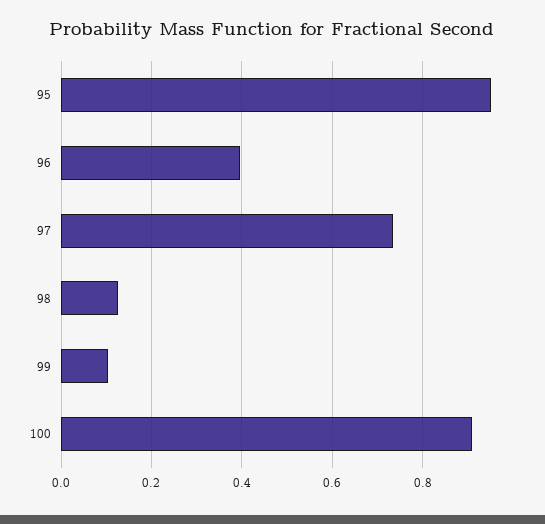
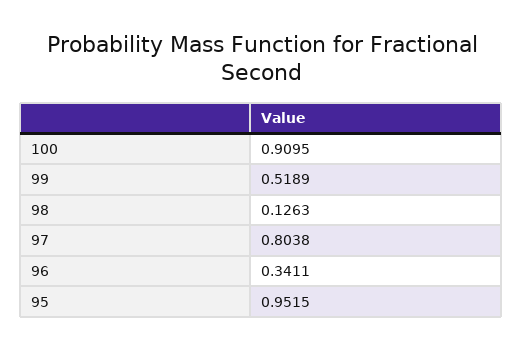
96: 0.4 -> 0.3411
97: 0.74 -> 0.8038
99: 0.1 -> 0.5189

